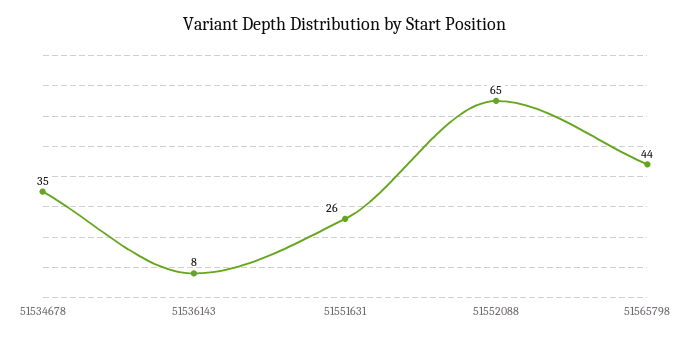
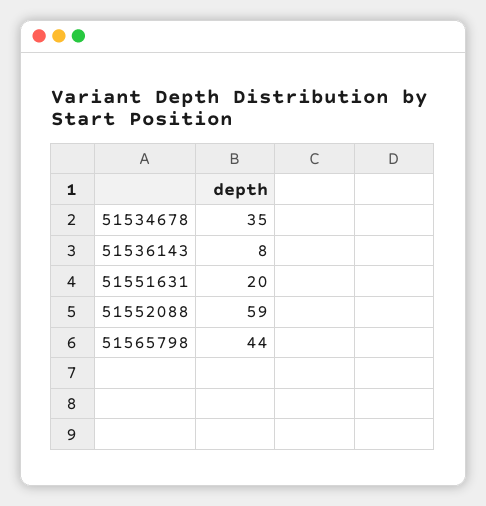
51551631: 26 -> 20
51552088: 65 -> 59

